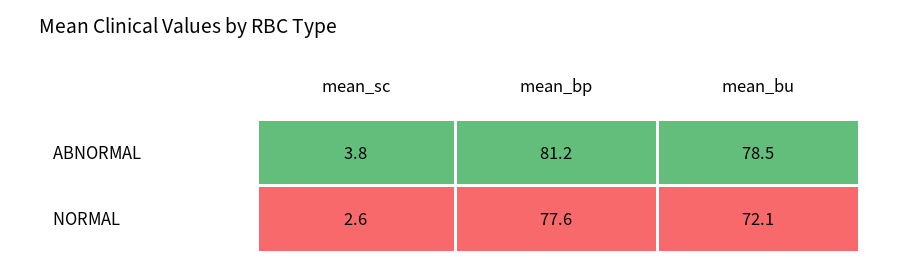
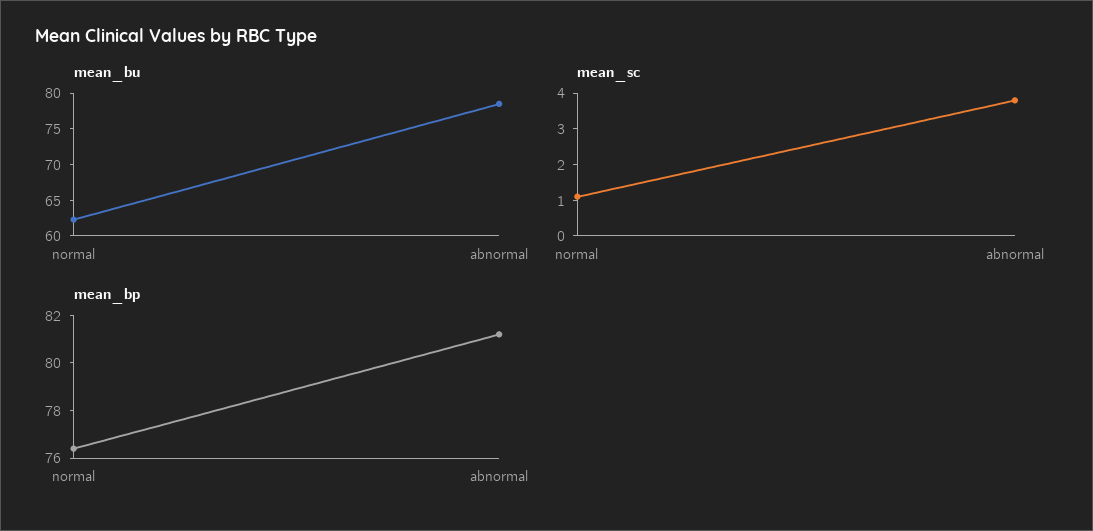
mean_sc, NORMAL: 2.6 -> 1
mean_bp, NORMAL: 77.6 -> 76.5
mean_bu, NORMAL: 72.1 -> 62.5

